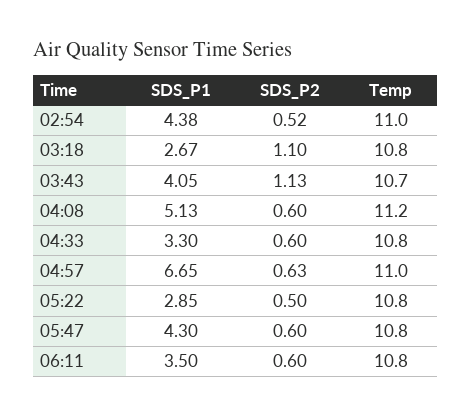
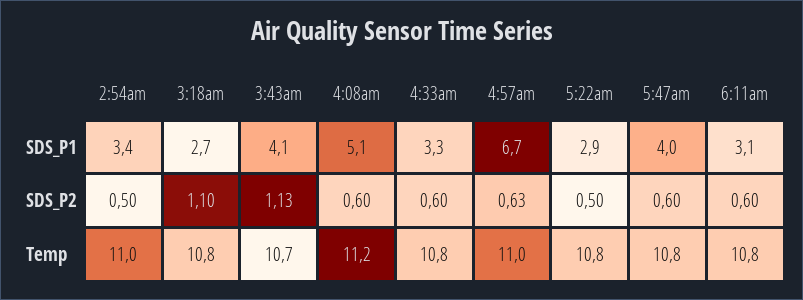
SDS_P1, 02:54: 4.38 -> 3.4
SDS_P2, 02:54: 0.52 -> 0.5
SDS_P1, 05:47: 4.3 -> 4
SDS_P1, 06:11: 3.5 -> 3.1

